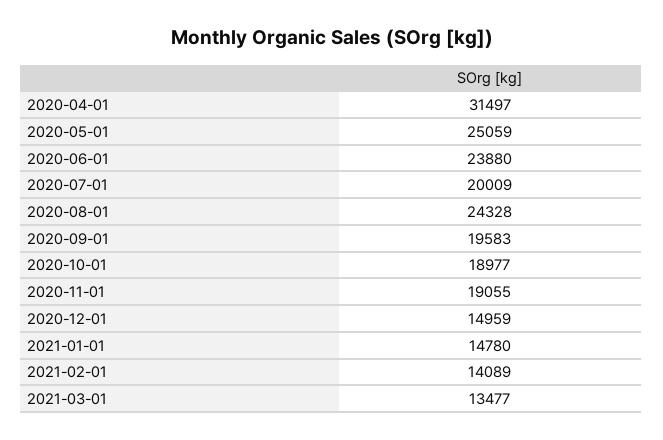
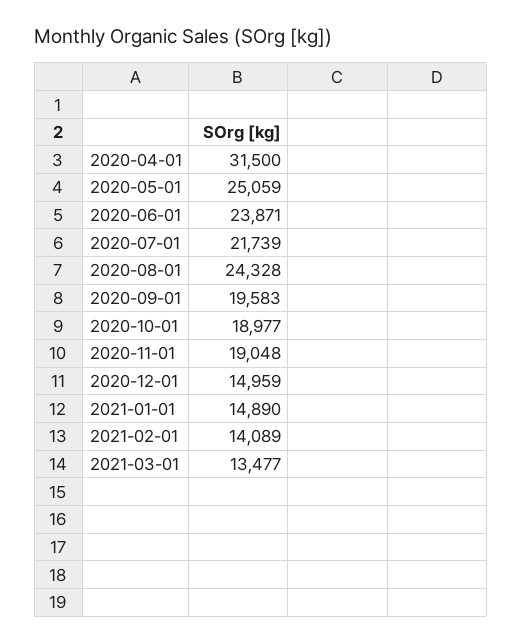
2020-04-01: 31497 -> 31500
2020-06-01: 23880 -> 23871
2020-07-01: 20009 -> 21739
2020-11-01: 19055 -> 19048
2021-01-01: 14780 -> 14890

